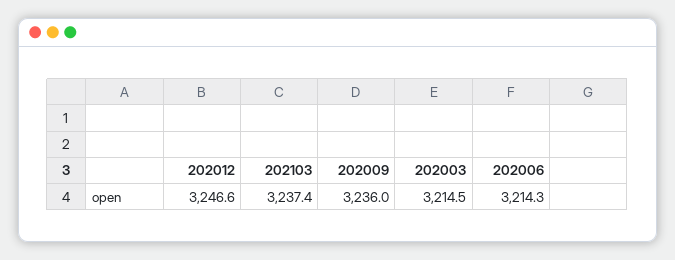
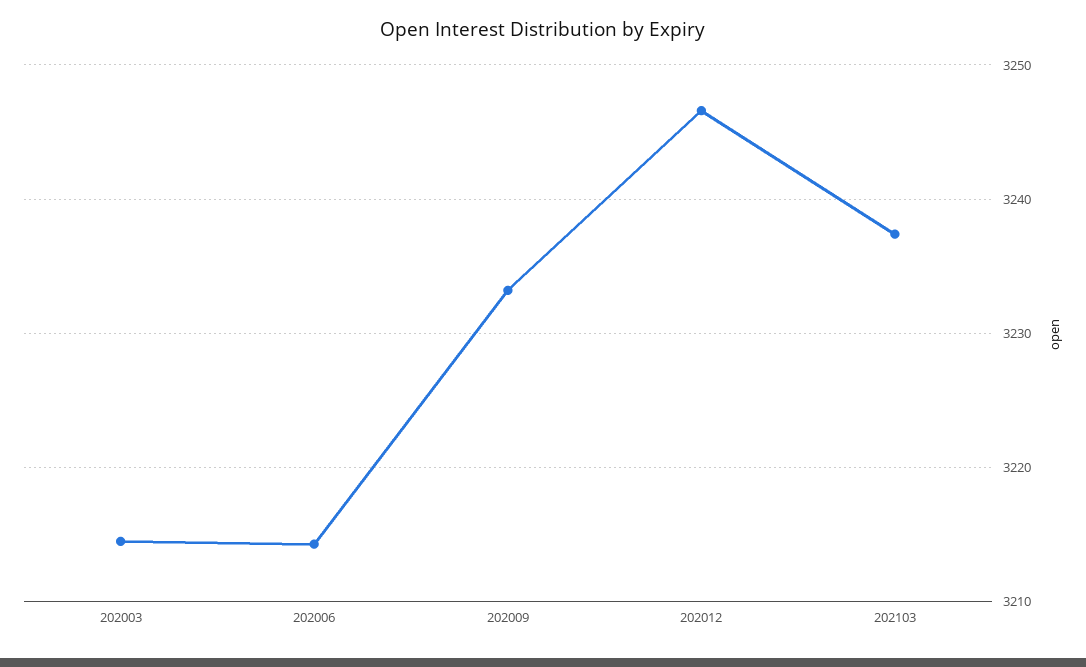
202009: 3236 -> 3233

